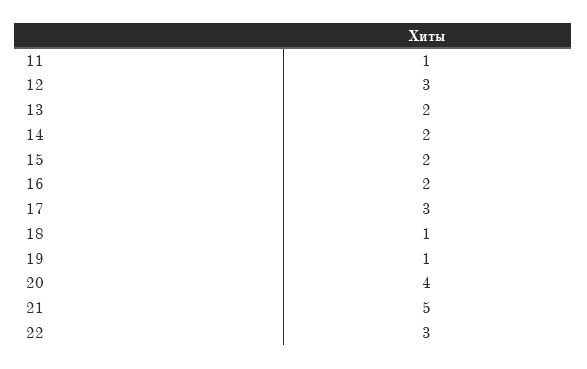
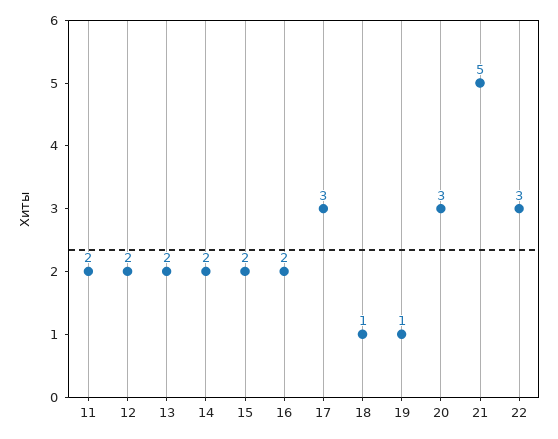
11: 1 -> 2
12: 3 -> 2
20: 4 -> 3

